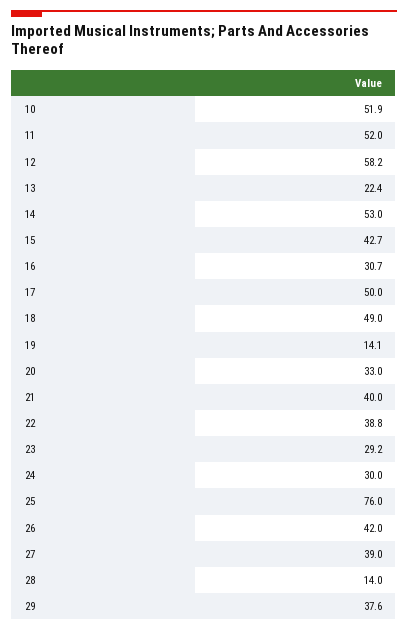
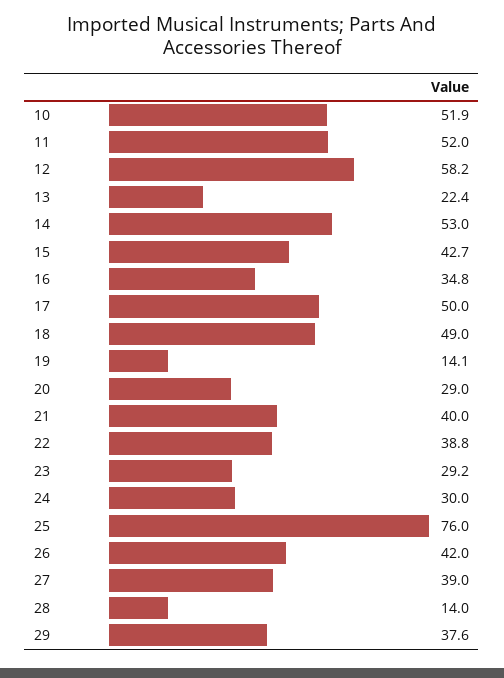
16: 30.7 -> 34.8
20: 33 -> 29

